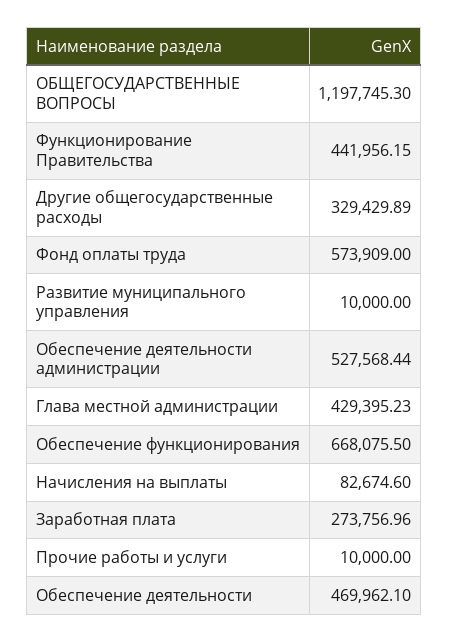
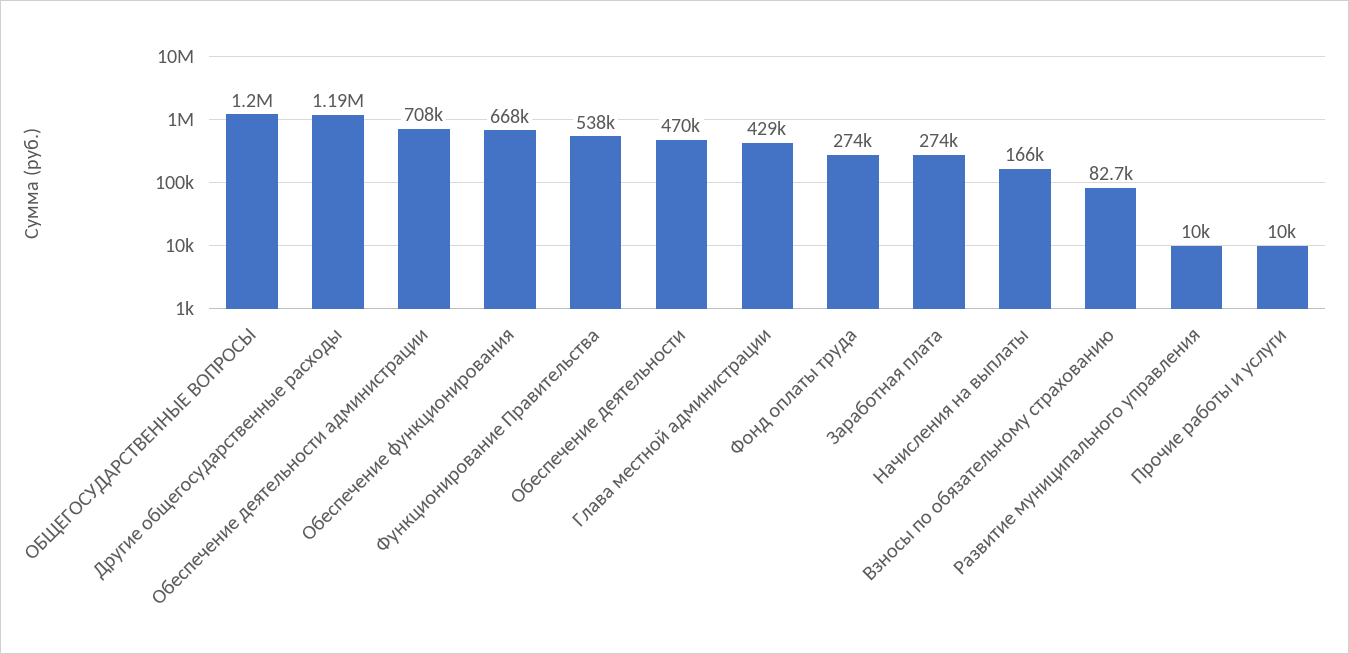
Функционирование Правительства: 441956.15 -> 538000
Другие общегосударственные расходы: 329429.89 -> 1190000
Фонд оплаты труда: 573909 -> 274000
Обеспечение деятельности администрации: 527568.44 -> 708000
Начисления на выплаты: 82674.6 -> 166000
Взносы по обязательному страхованию: none -> 82700

